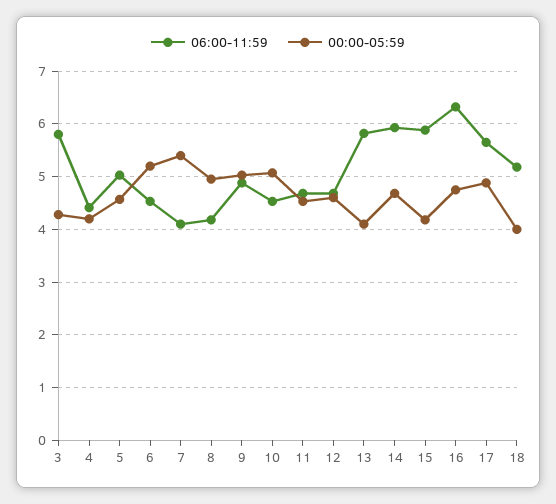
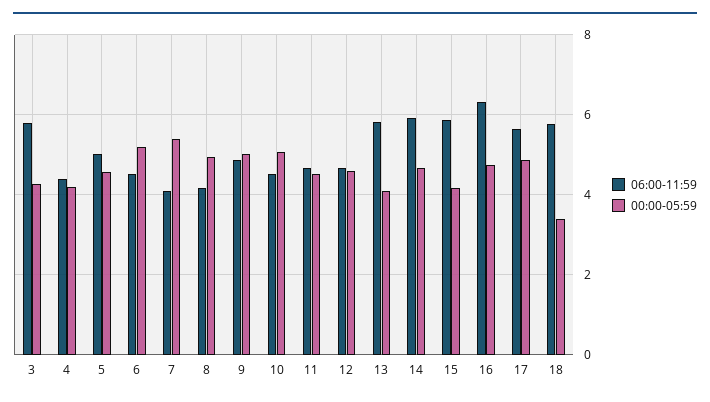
06:00-11:59, 18: 5.2 -> 5.8
00:00-05:59, 18: 4 -> 3.4

